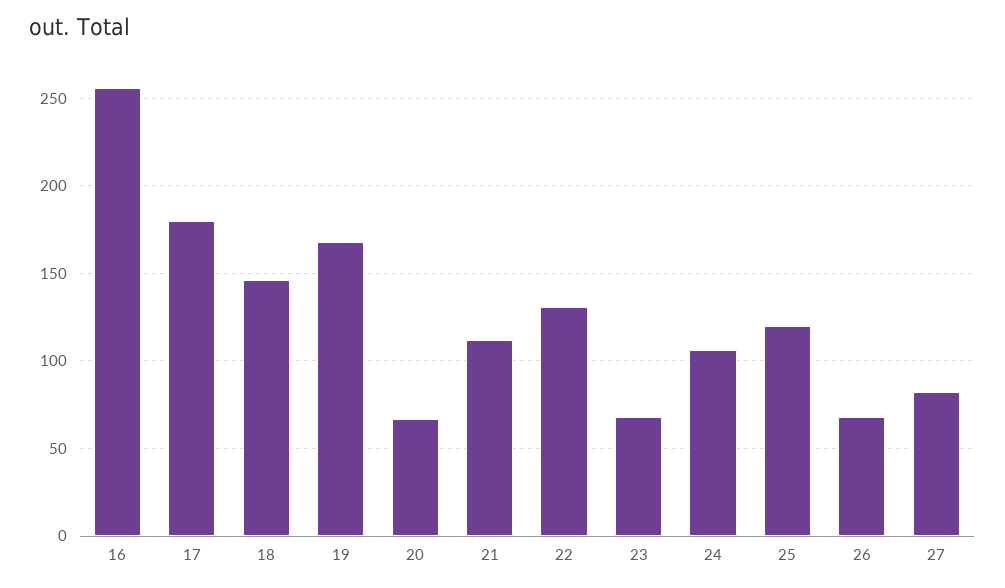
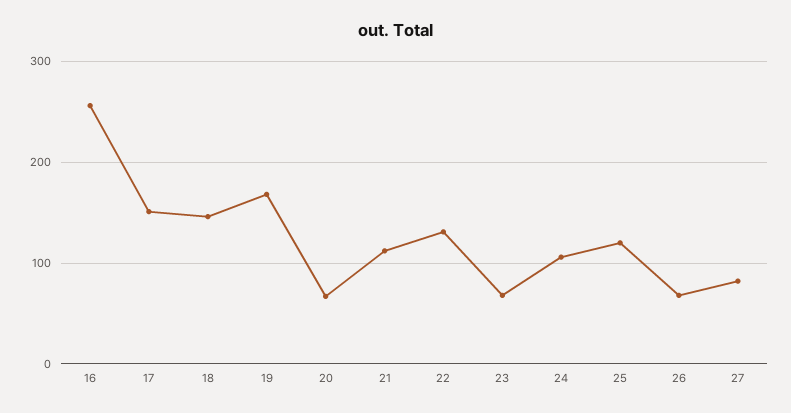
17: 180 -> 150

